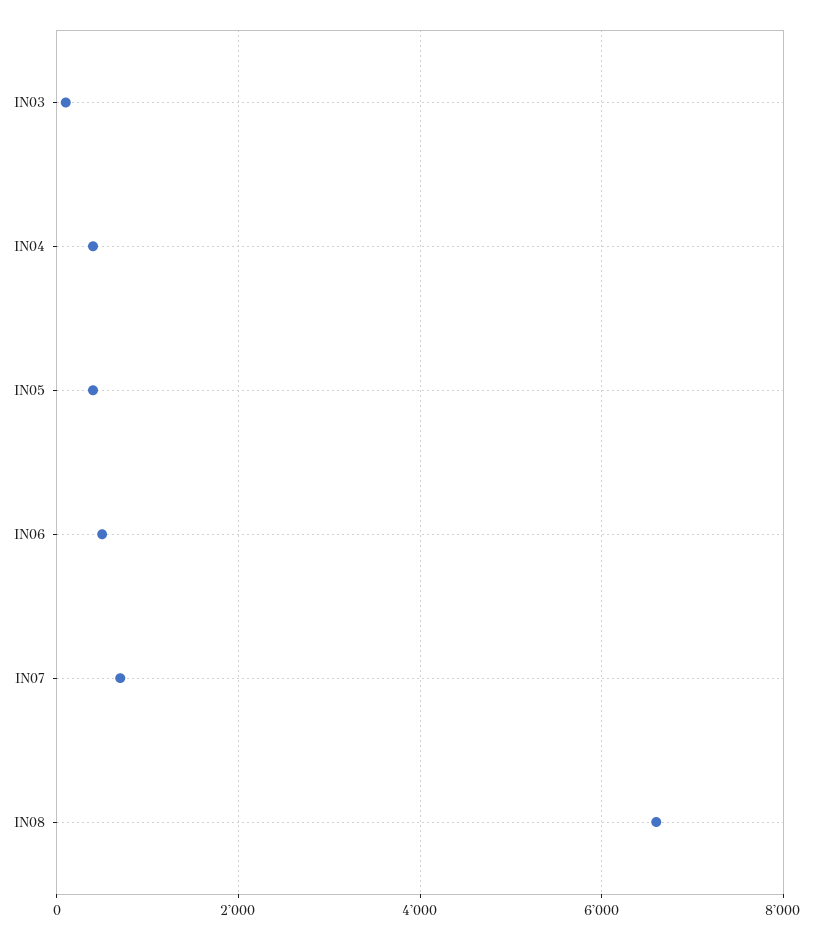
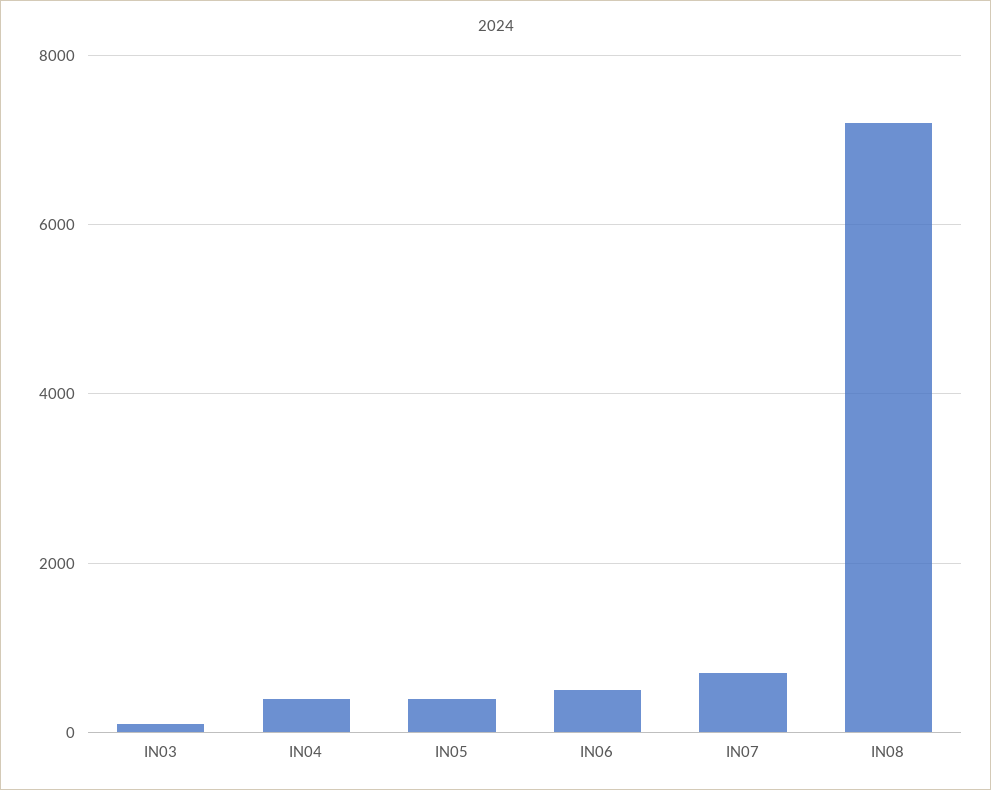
IN08: 6600 -> 7200

